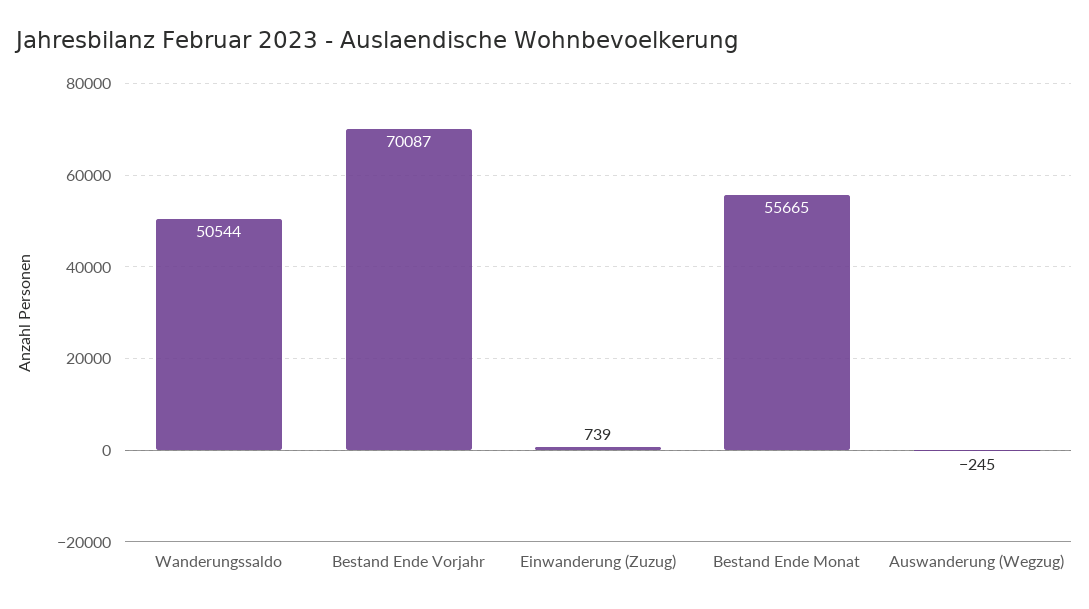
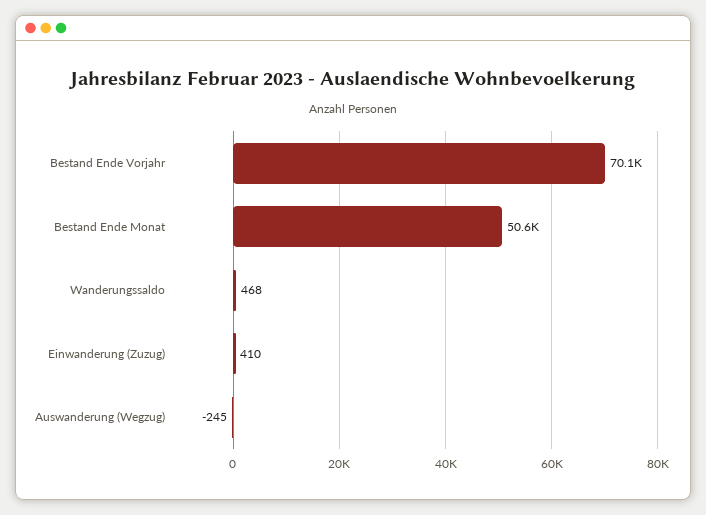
Wanderungssaldo: 50544 -> 468
Einwanderung (Zuzug): 739 -> 410
Bestand Ende Monat: 55665 -> 50600

